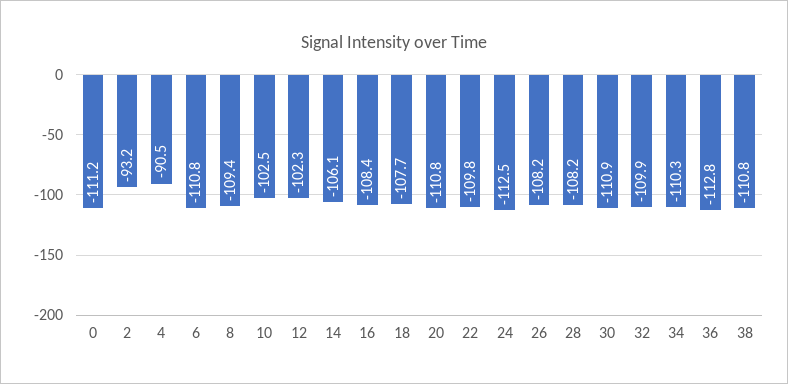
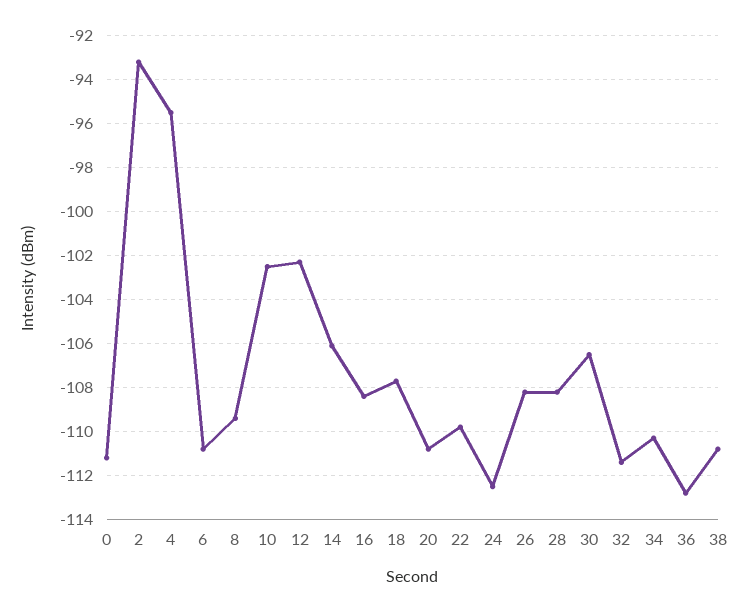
4: -90.5 -> -95.5
30: -110.9 -> -106.5
32: -109.9 -> -111.5

